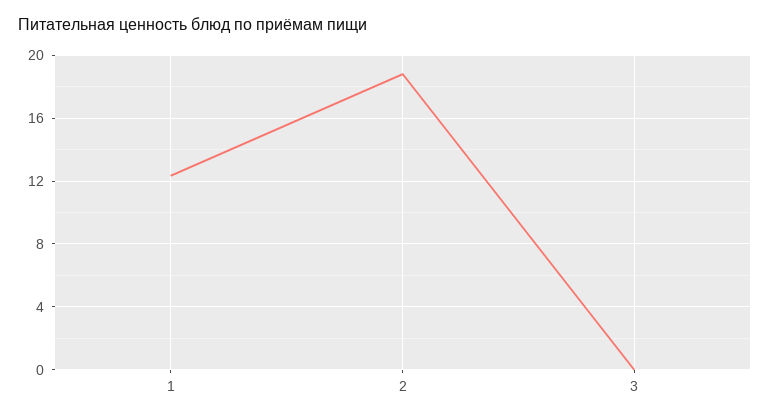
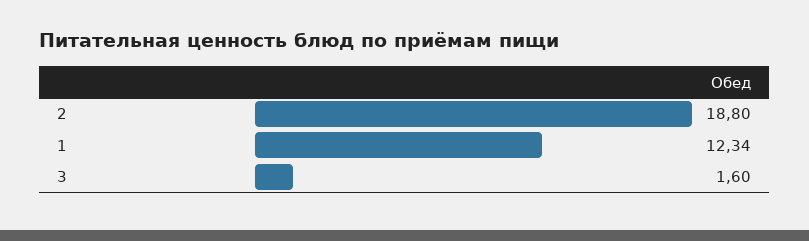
3: 0 -> 1.6

